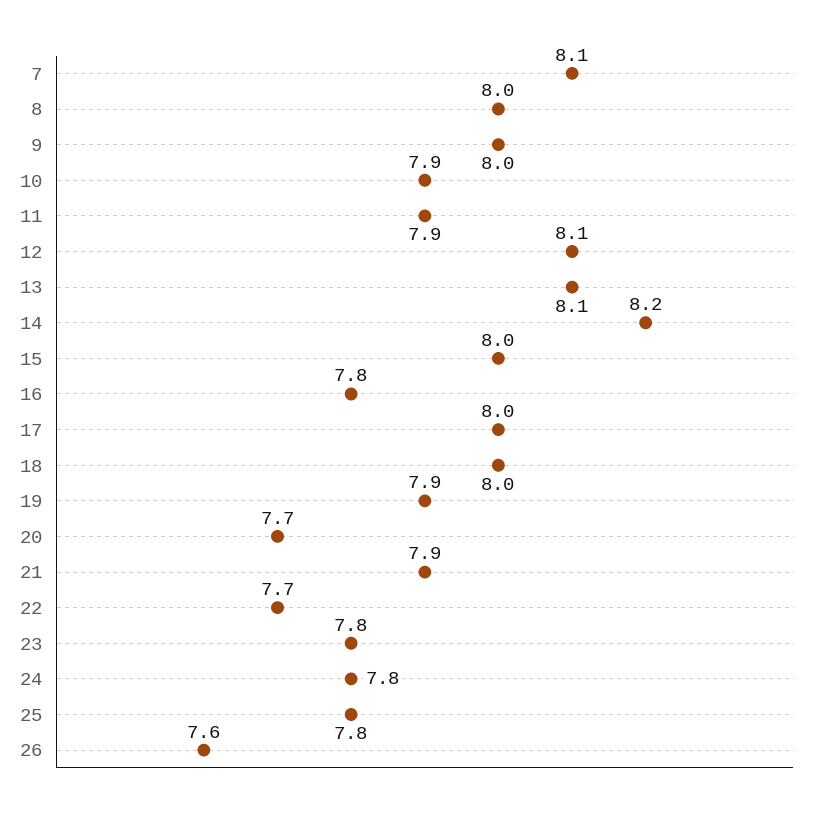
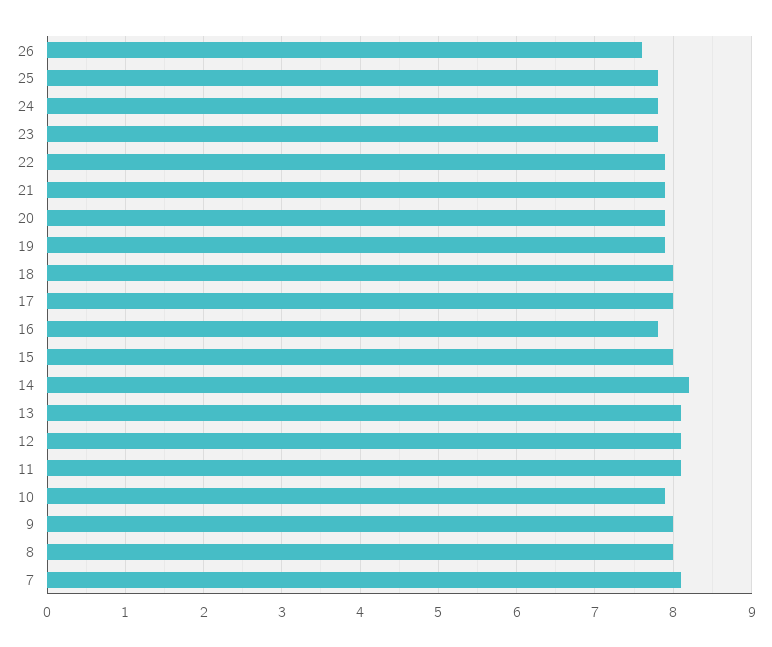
11: 7.9 -> 8.1
20: 7.7 -> 7.9
22: 7.7 -> 7.9

